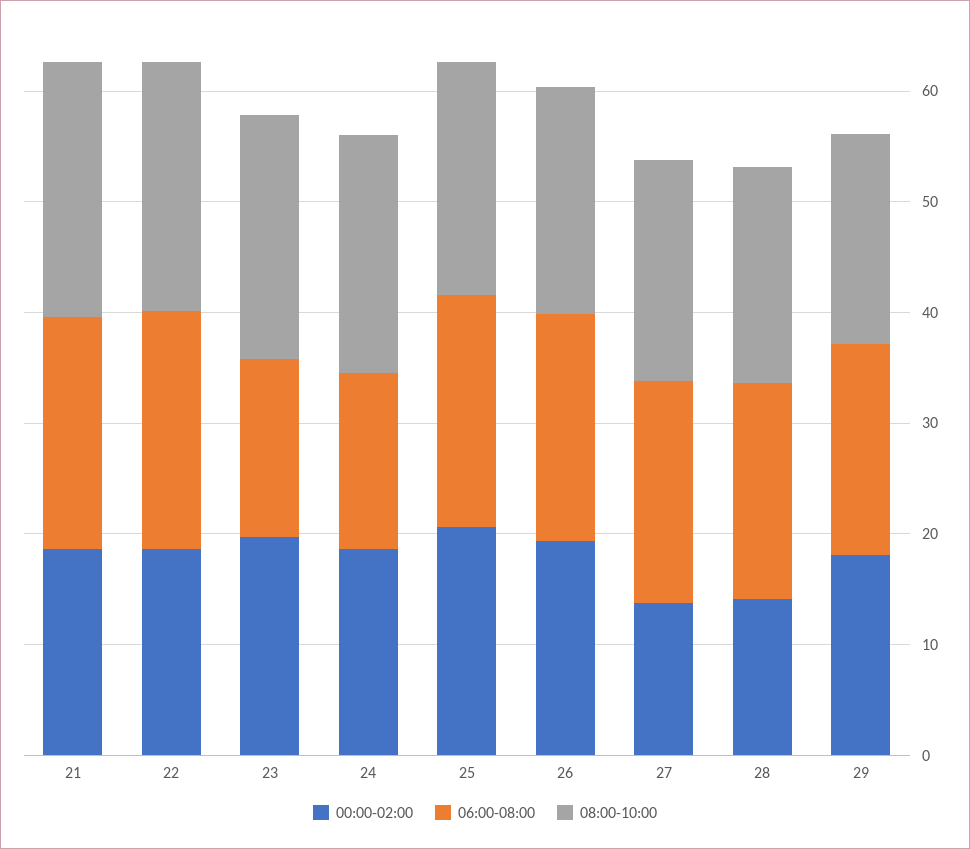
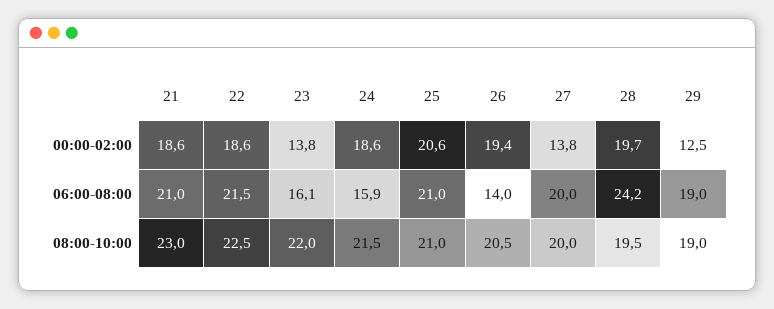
00:00-02:00, 23: 20 -> 13.8
06:00-08:00, 26: 20 -> 14
00:00-02:00, 28: 14 -> 19.7
06:00-08:00, 28: 20 -> 24.2
00:00-02:00, 29: 18 -> 12.5

